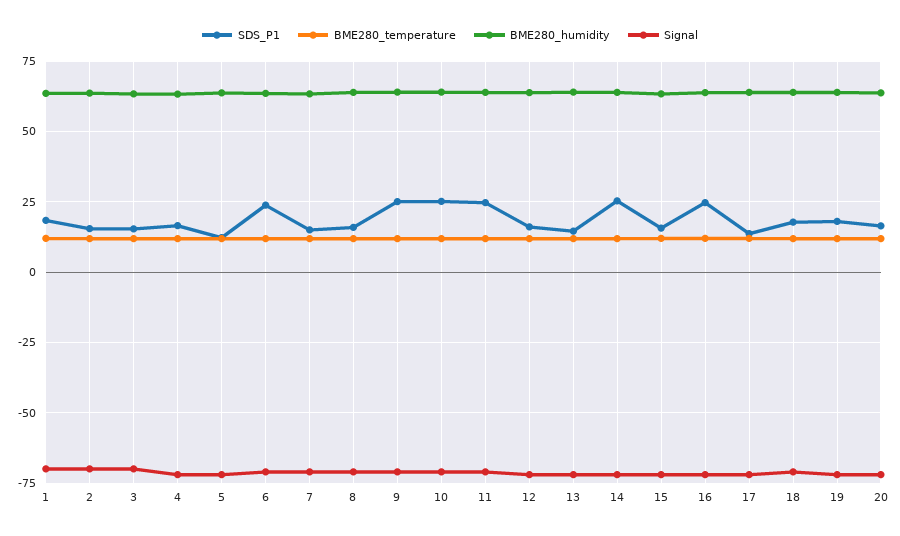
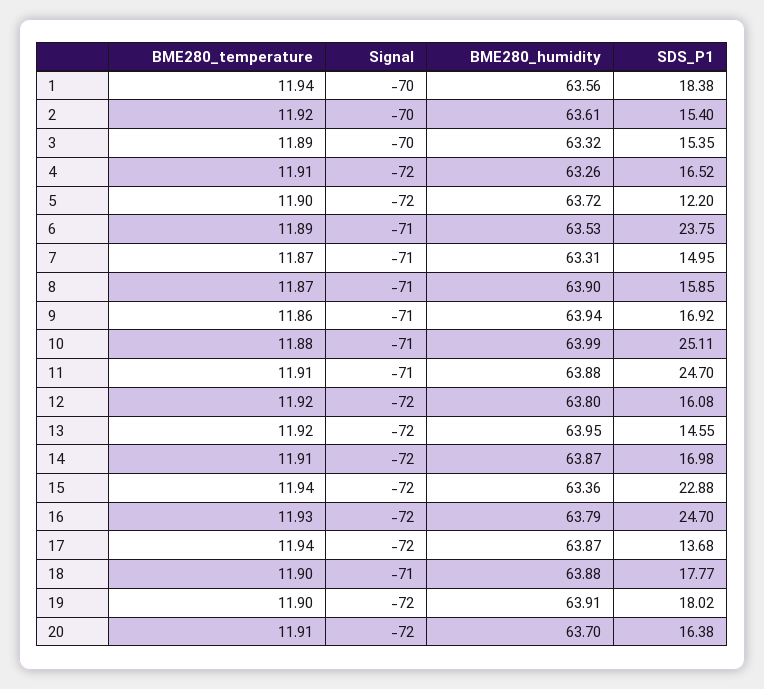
SDS_P1, 9: 25 -> 16.92
SDS_P1, 14: 25 -> 16.98
SDS_P1, 15: 15 -> 22.88

